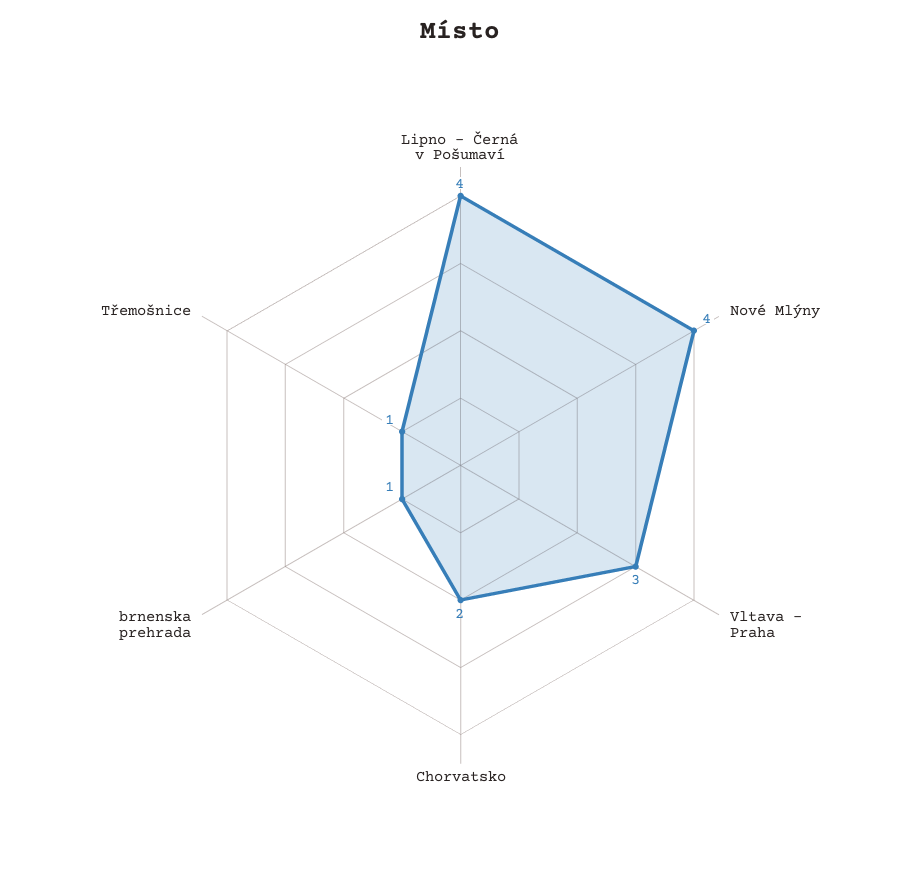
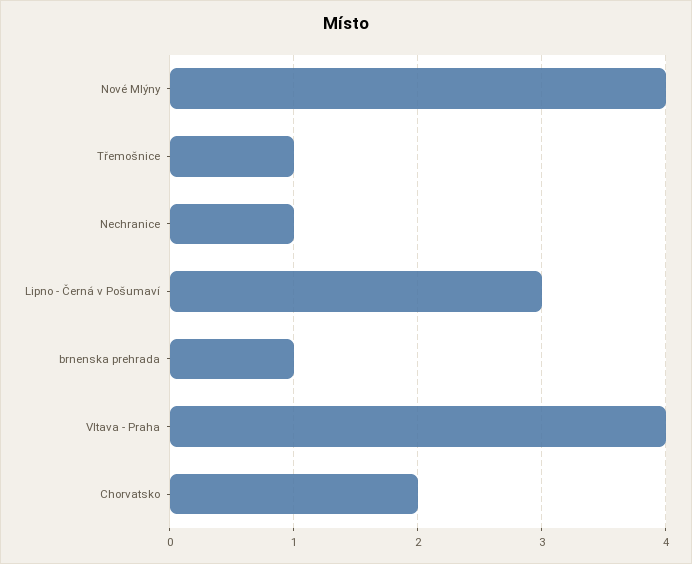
Lipno - Černá v Pošumaví: 4 -> 3
Vltava - Praha: 3 -> 4
Nechranice: none -> 1

